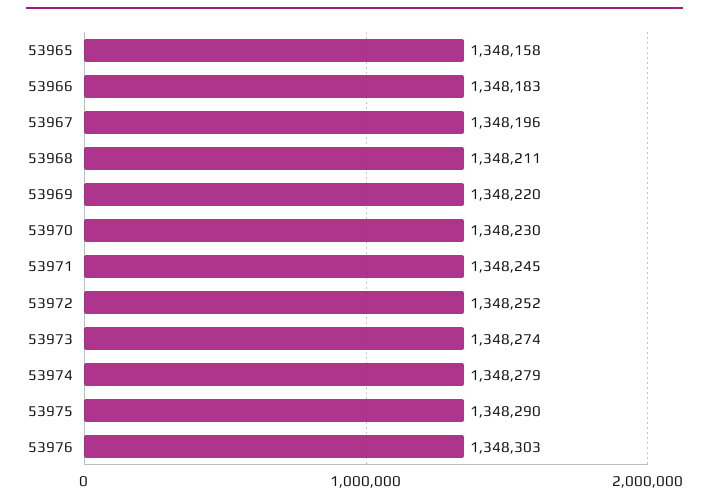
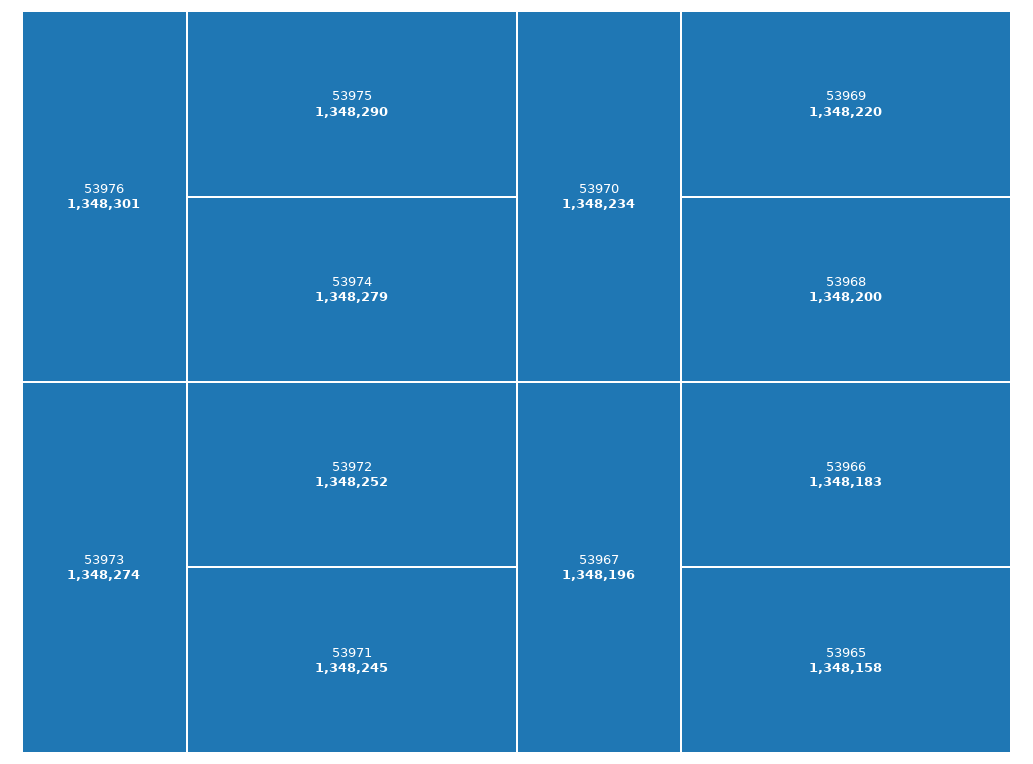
53968: 1348211 -> 1348200
53970: 1348230 -> 1348234
53976: 1348303 -> 1348301

